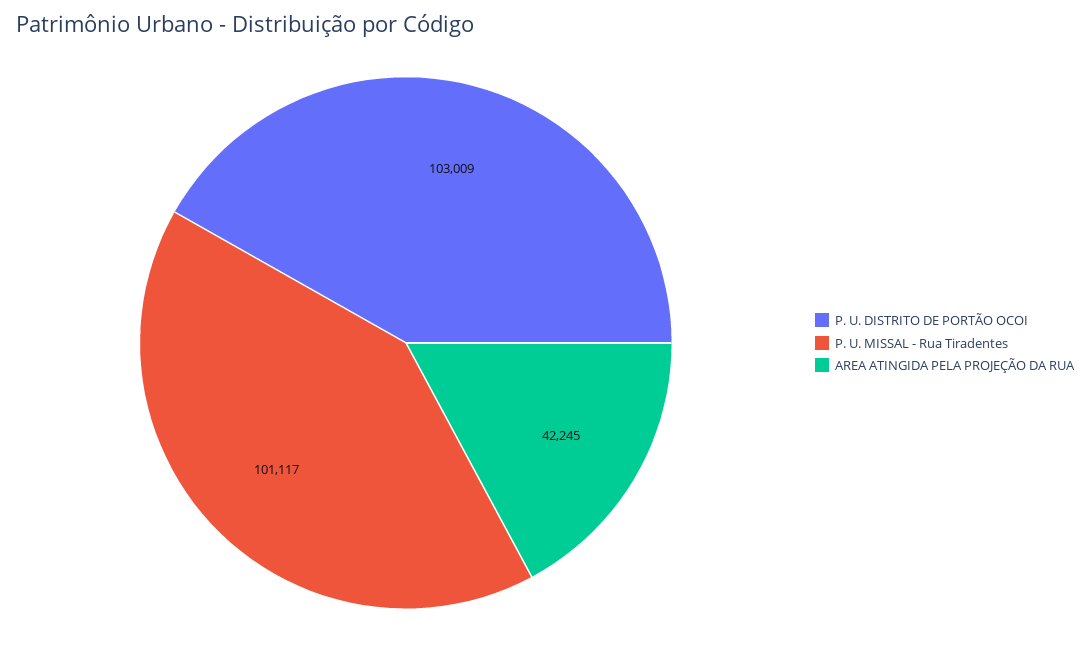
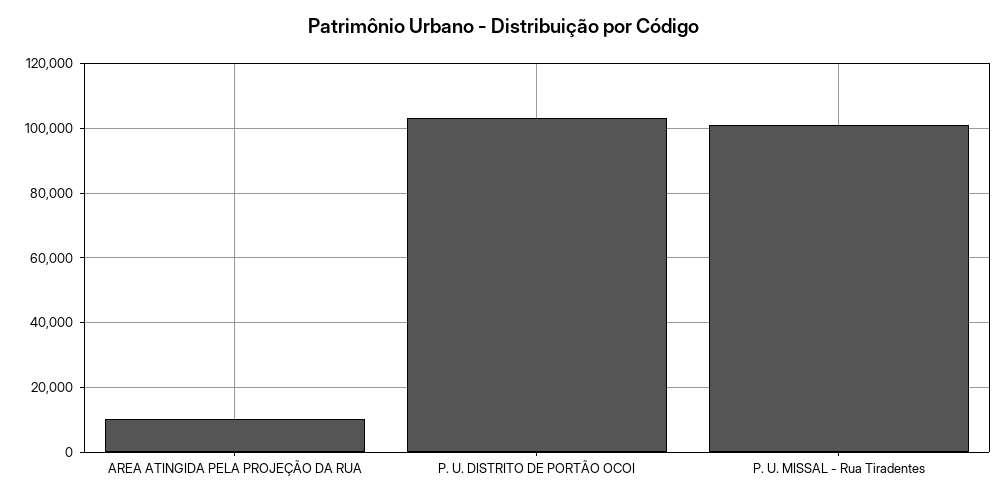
AREA ATINGIDA PELA PROJEÇÃO DA RUA: 42245 -> 10000

